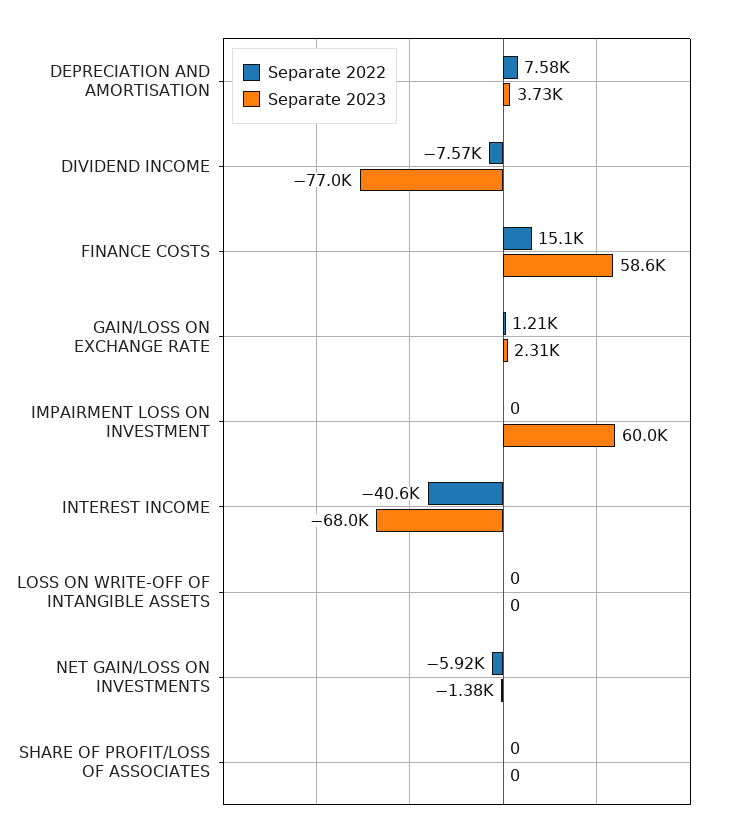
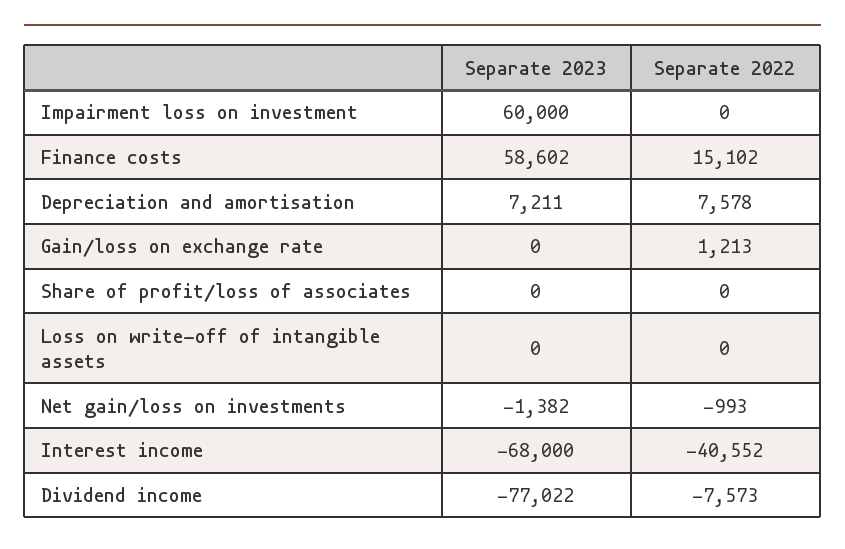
Separate 2023, DEPRECIATION AND AMORTISATION: 3730 -> 7211
Separate 2023, GAIN/LOSS ON EXCHANGE RATE: 2310 -> 0
Separate 2022, NET GAIN/LOSS ON INVESTMENTS: -5920 -> -993

